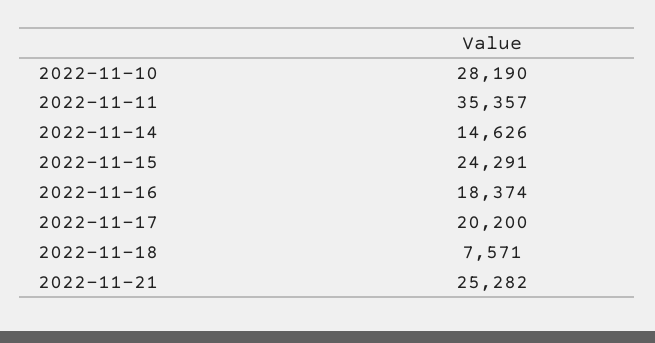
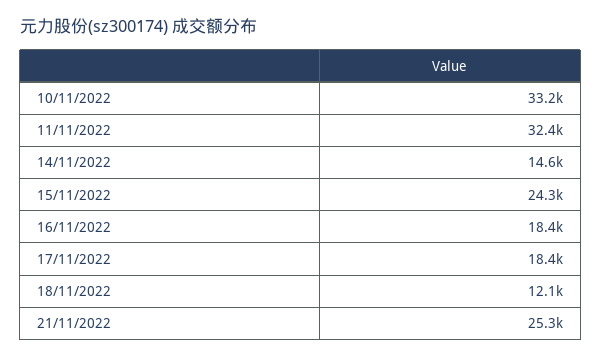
2022-11-10: 28190 -> 33200
2022-11-11: 35357 -> 32400
2022-11-17: 20200 -> 18400
2022-11-18: 7571 -> 12100

